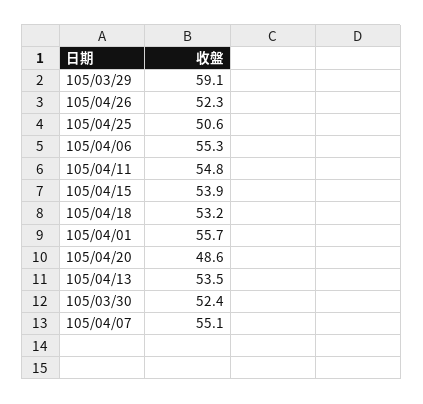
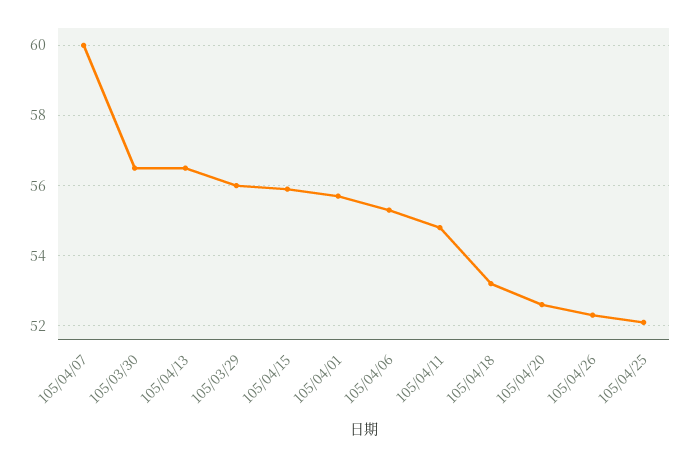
105/03/29: 59.1 -> 56
105/04/25: 50.6 -> 52
105/04/15: 53.9 -> 56
105/04/20: 48.6 -> 52.5
105/04/13: 53.5 -> 56.5
105/03/30: 52.4 -> 56.5
105/04/07: 55.1 -> 60

